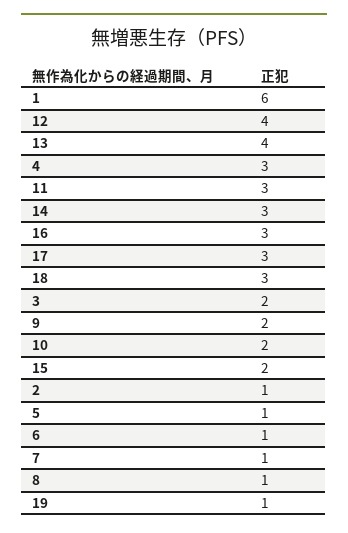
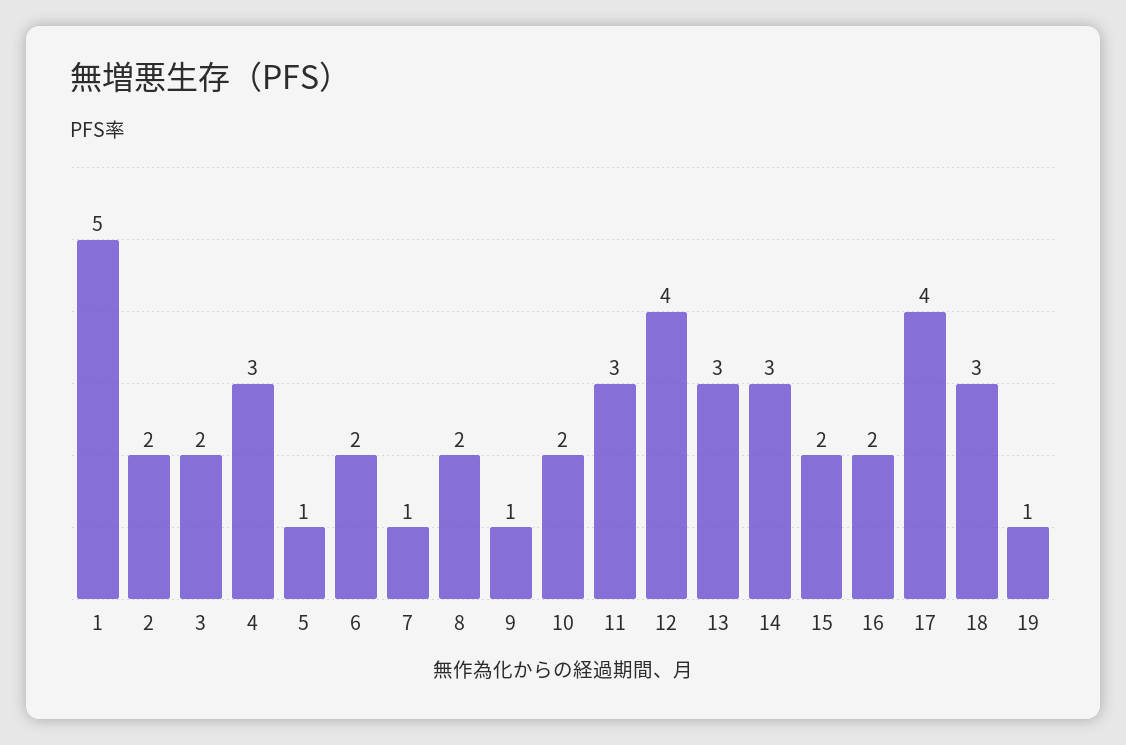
1: 6 -> 5
13: 4 -> 3
16: 3 -> 2
17: 3 -> 4
9: 2 -> 1
2: 1 -> 2
6: 1 -> 2
8: 1 -> 2

